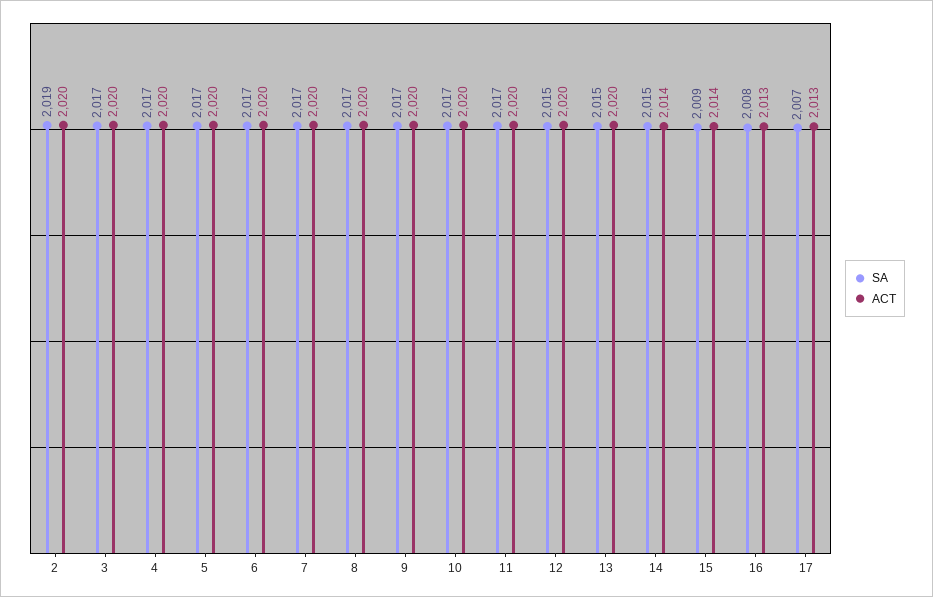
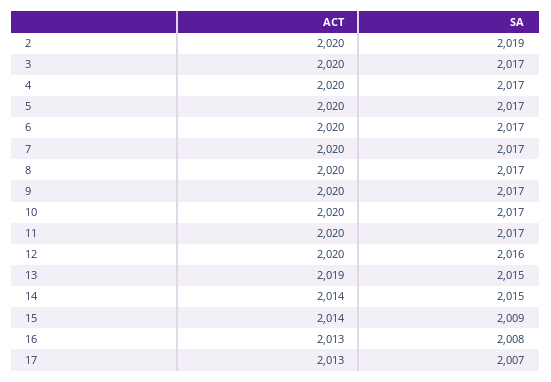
SA, 12: 2015 -> 2016
ACT, 13: 2020 -> 2019

